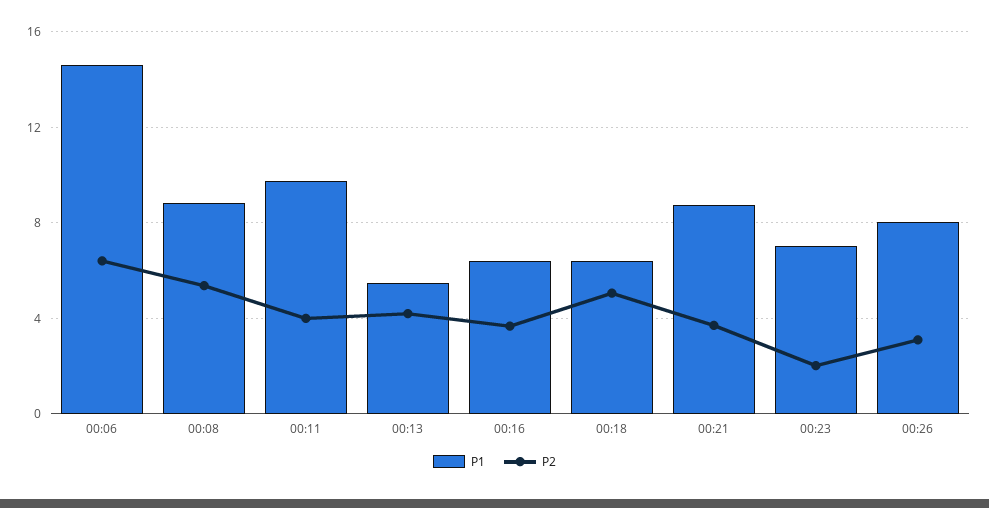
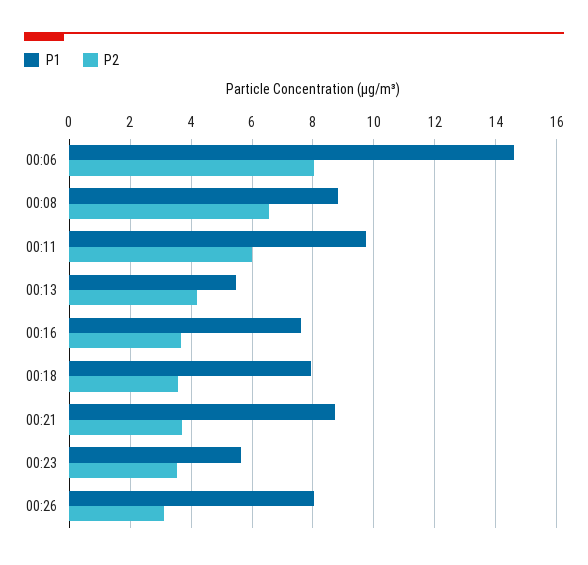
P2, 00:06: 6.5 -> 8
P2, 00:08: 5.5 -> 6.6
P2, 00:11: 4 -> 6
P1, 00:16: 6.5 -> 7.6
P1, 00:18: 6.5 -> 8
P2, 00:18: 5 -> 3.6
P1, 00:23: 7 -> 5.6
P2, 00:23: 2 -> 3.6

